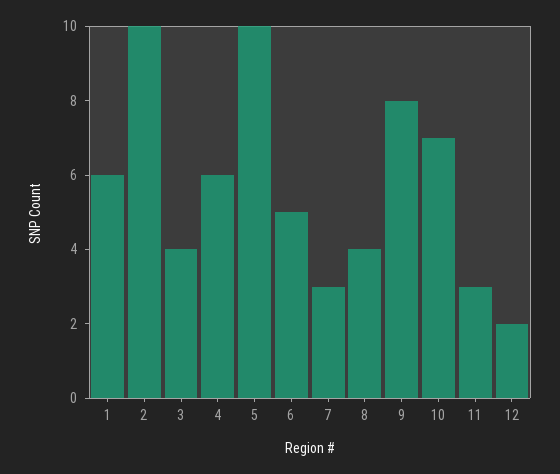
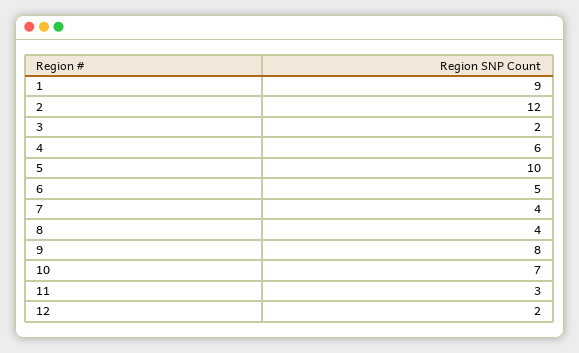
1: 6 -> 9
2: 10 -> 12
3: 4 -> 2
7: 3 -> 4

